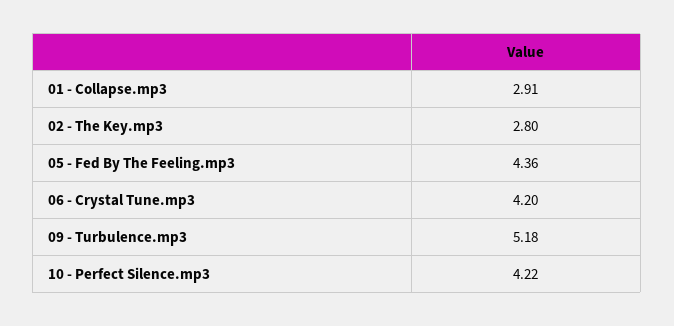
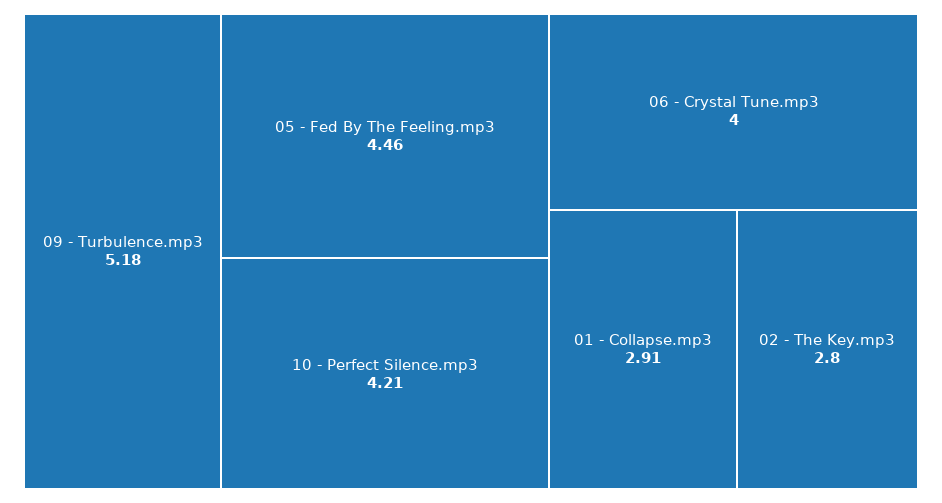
05 - Fed By The Feeling.mp3: 4.36 -> 4.46
06 - Crystal Tune.mp3: 4.2 -> 4
10 - Perfect Silence.mp3: 4.22 -> 4.21

